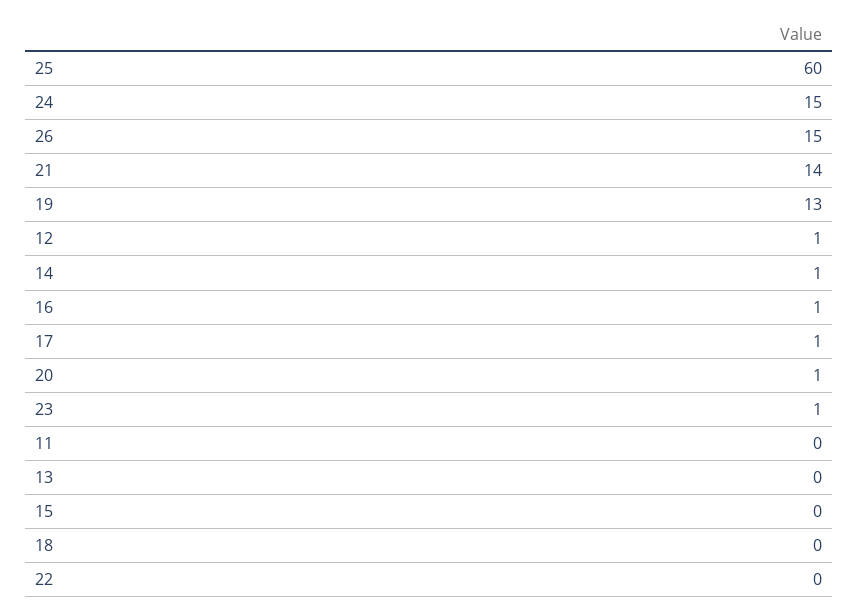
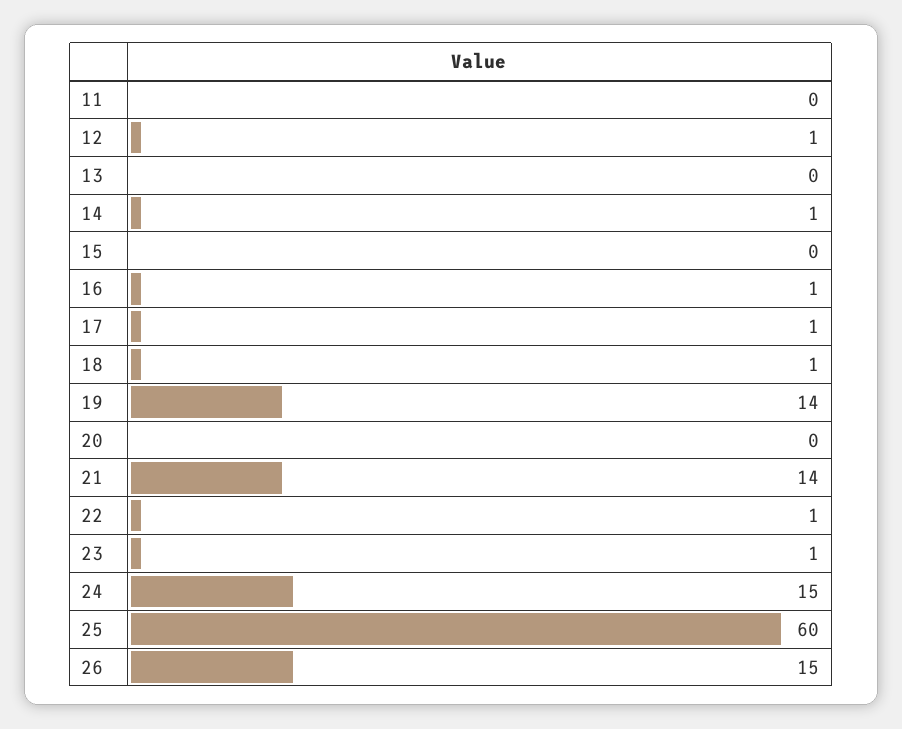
19: 13 -> 14
20: 1 -> 0
18: 0 -> 1
22: 0 -> 1

